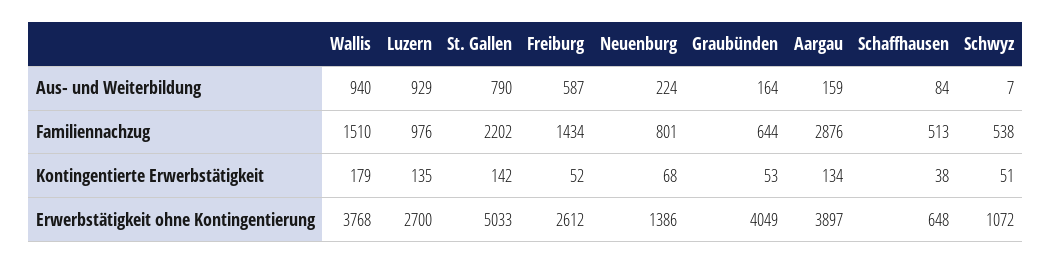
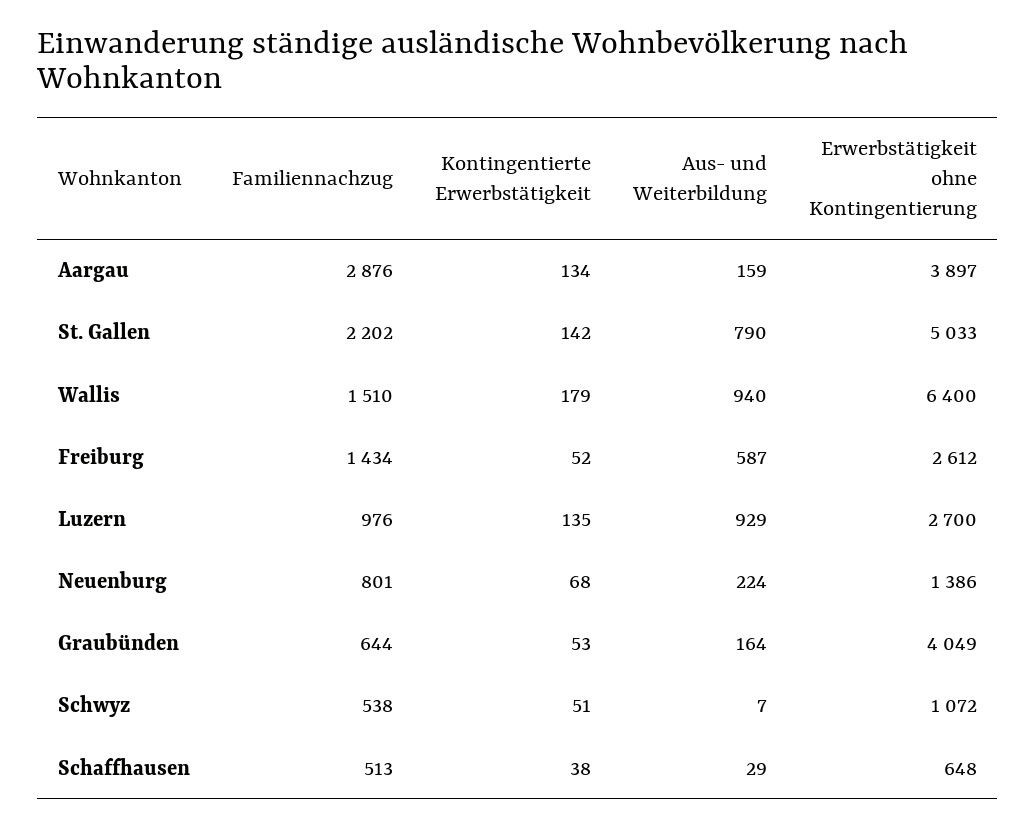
Schaffhausen, Aus- und Weiterbildung: 84 -> 29
Wallis, Erwerbstätigkeit ohne Kontingentierung: 3768 -> 6400

